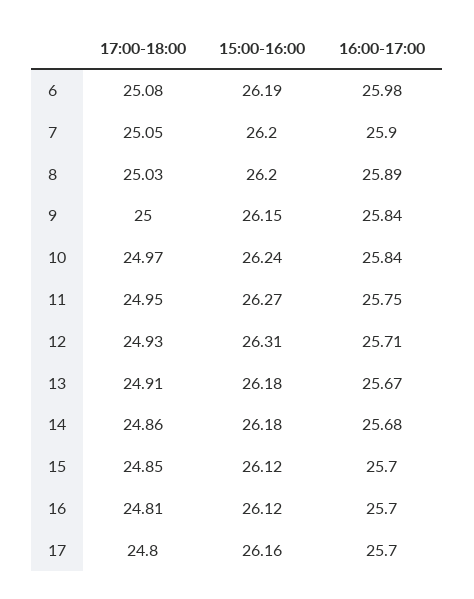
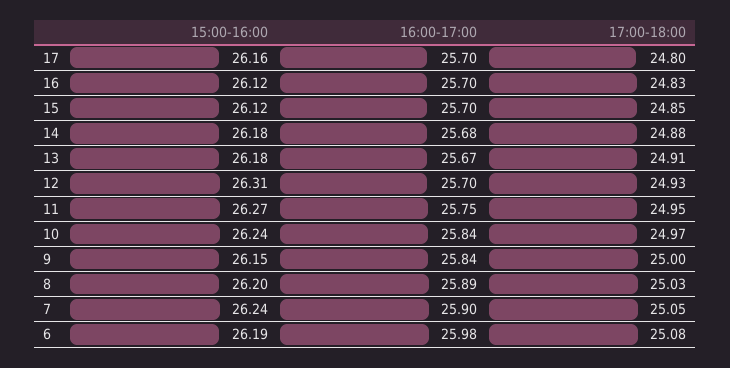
15:00-16:00, 7: 26.2 -> 26.24
16:00-17:00, 12: 25.71 -> 25.7
17:00-18:00, 14: 24.86 -> 24.88
17:00-18:00, 16: 24.81 -> 24.83

